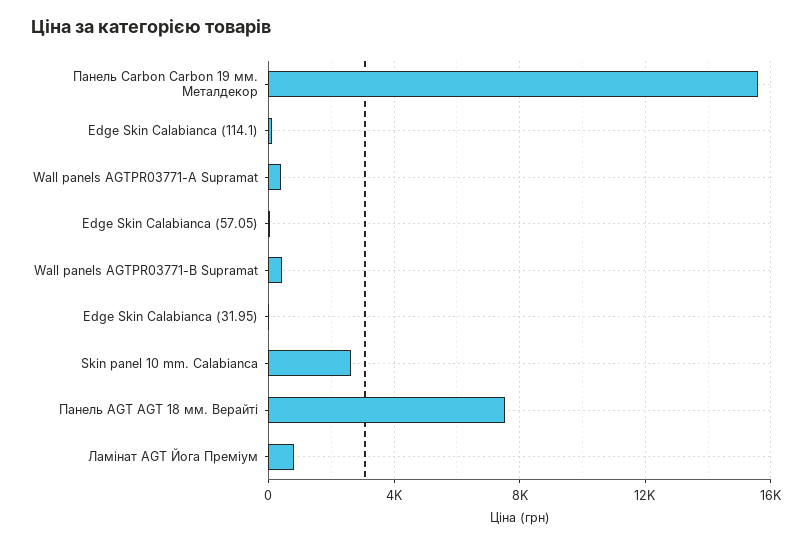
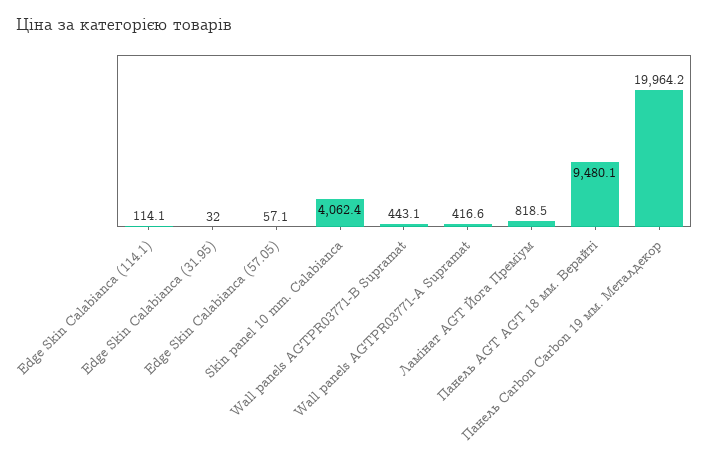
Панель Carbon Carbon 19 мм. Металдекор: 15500 -> 19964.2
Skin panel 10 mm. Calabianca: 2500 -> 4062.4
Панель AGT AGT 18 мм. Верайті: 7500 -> 9480.1

